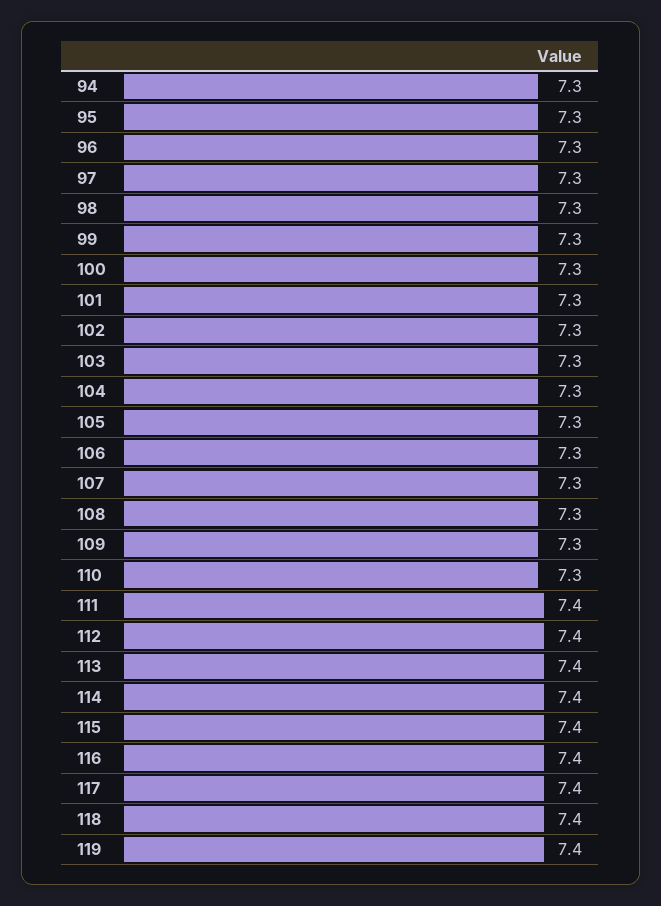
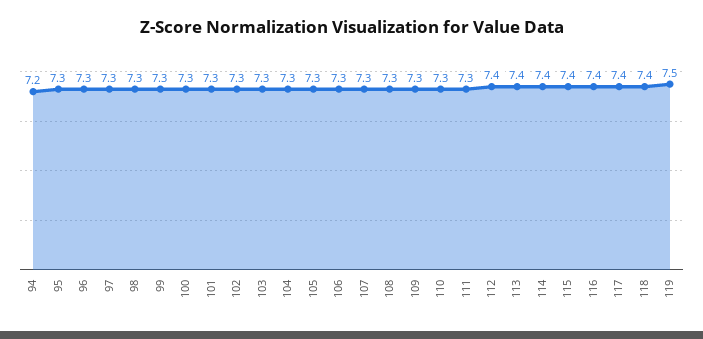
94: 7.3 -> 7.2
111: 7.4 -> 7.3
119: 7.4 -> 7.5

